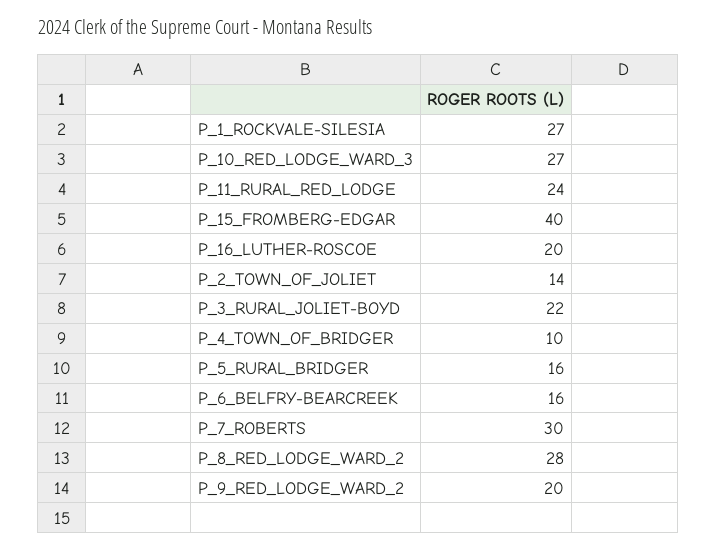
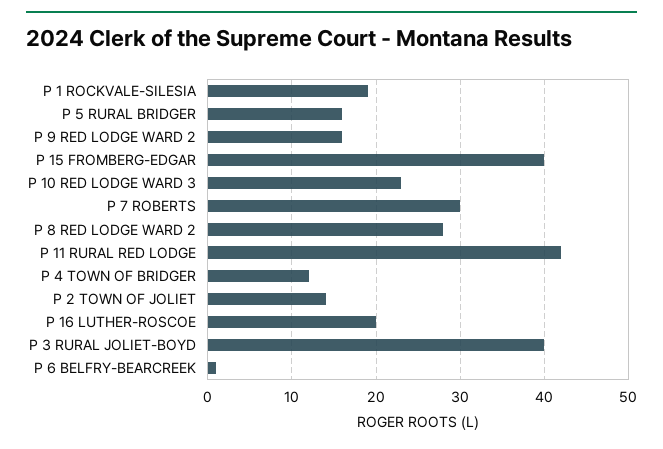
P_1_ROCKVALE-SILESIA: 27 -> 19
P_10_RED_LODGE_WARD_3: 27 -> 23
P_11_RURAL_RED_LODGE: 24 -> 42
P_3_RURAL_JOLIET-BOYD: 22 -> 40
P_4_TOWN_OF_BRIDGER: 10 -> 12
P_6_BELFRY-BEARCREEK: 16 -> 1
P_9_RED_LODGE_WARD_2: 20 -> 16

